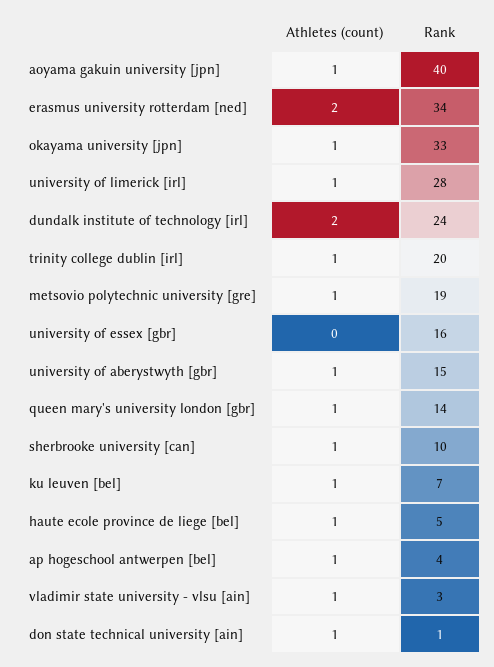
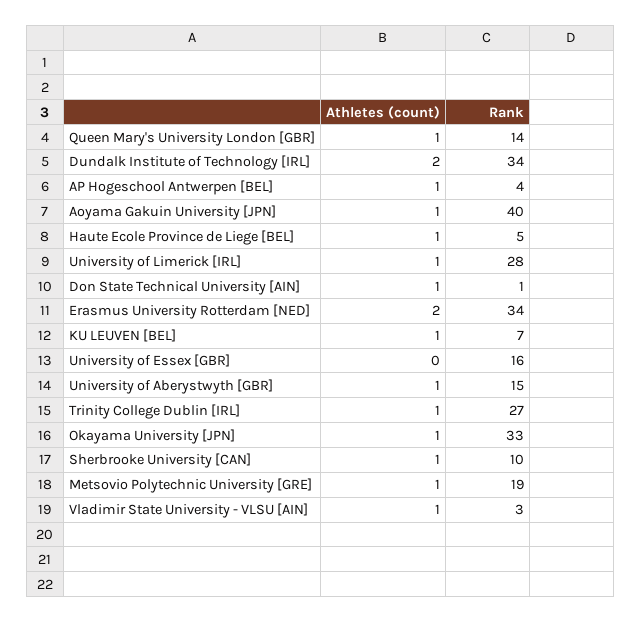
Rank, dundalk institute of technology [irl]: 24 -> 34
Rank, trinity college dublin [irl]: 20 -> 27

